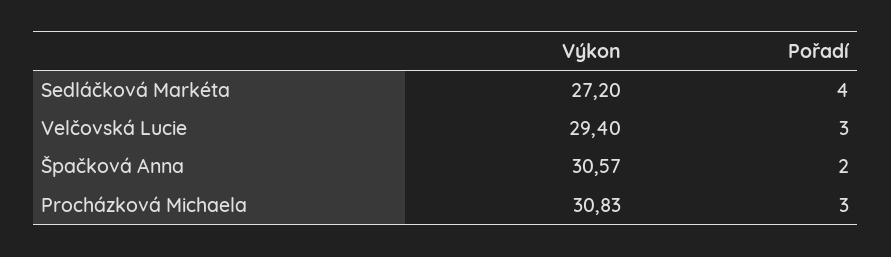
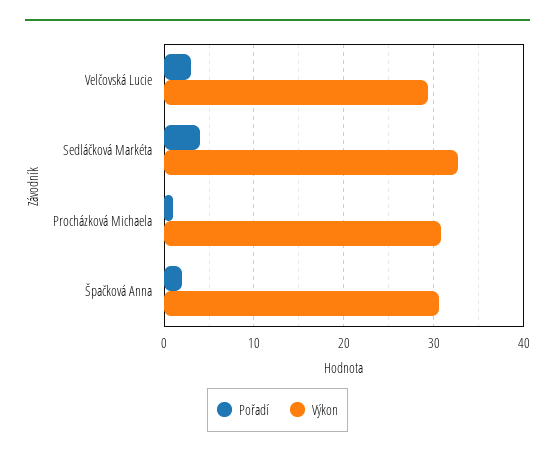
Výkon, Sedláčková Markéta: 27.2 -> 33
Pořadí, Procházková Michaela: 3 -> 1

